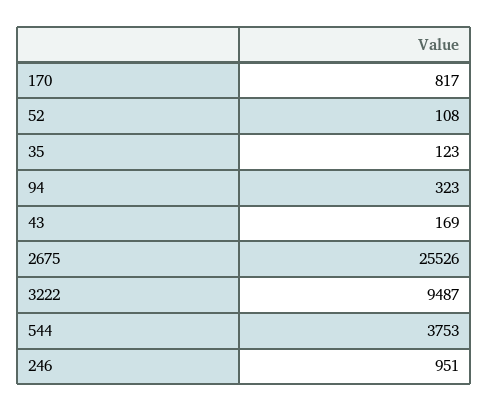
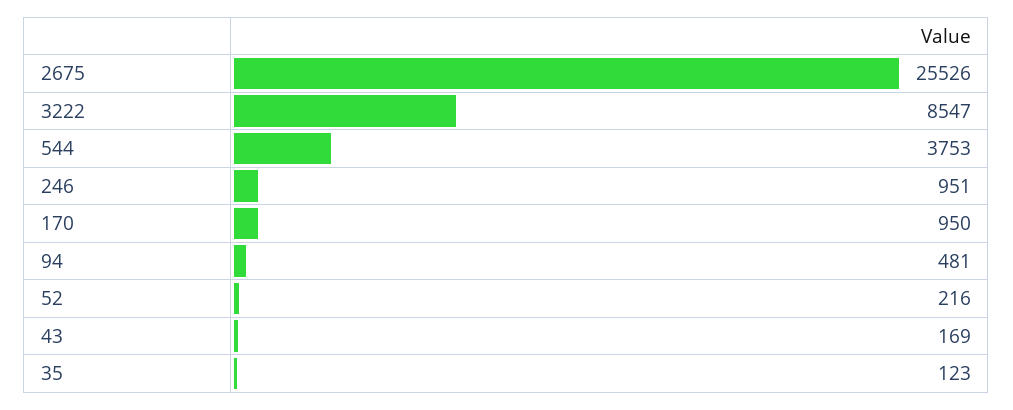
170: 817 -> 950
52: 108 -> 216
94: 323 -> 481
3222: 9487 -> 8547

